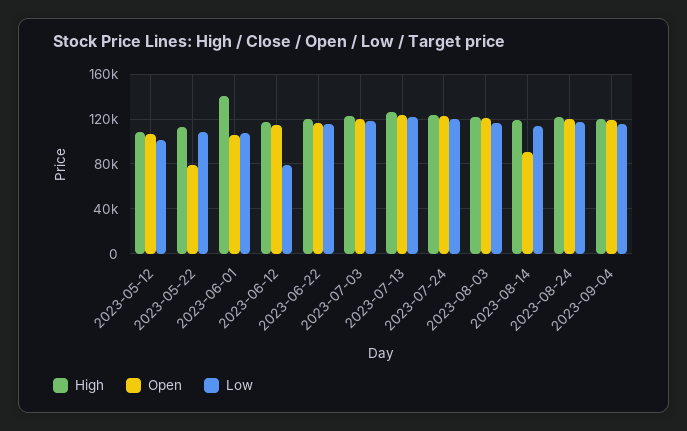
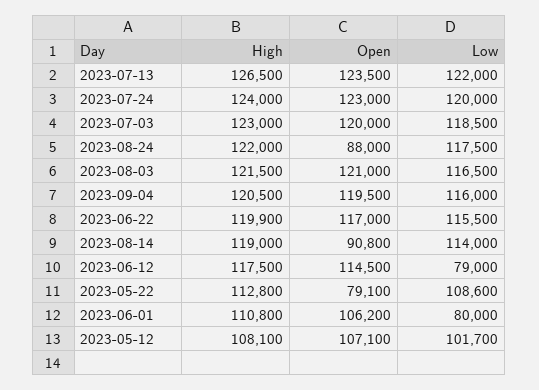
High, 2023-06-01: 140000 -> 110800
Low, 2023-06-01: 110000 -> 80000
Open, 2023-08-24: 120000 -> 88000

